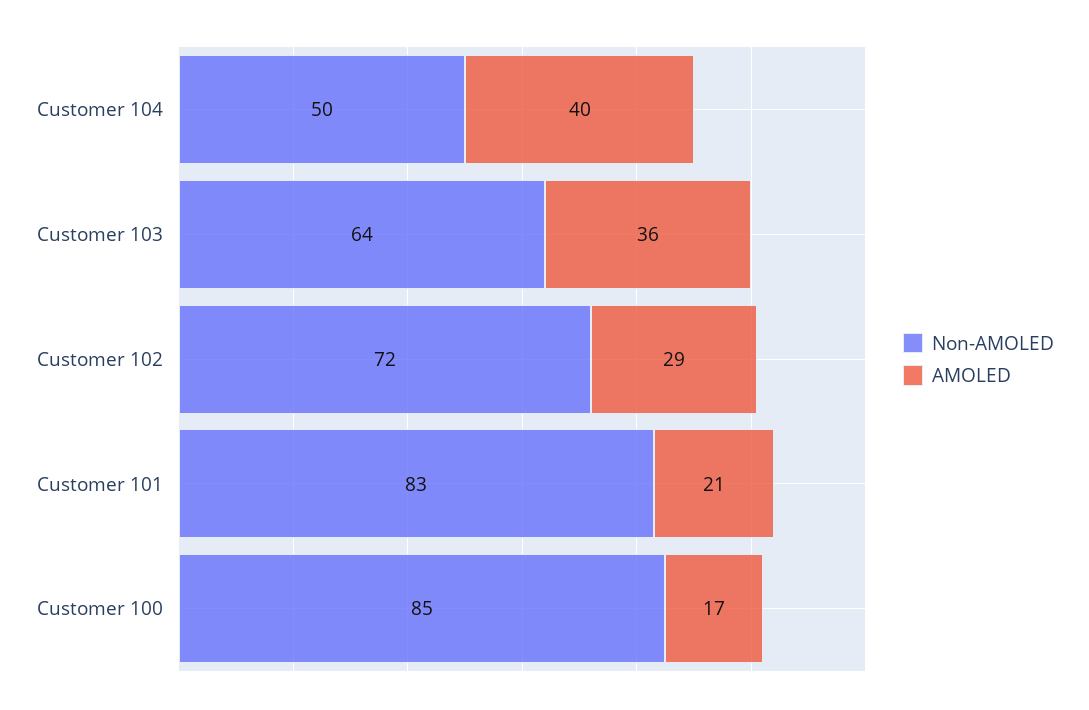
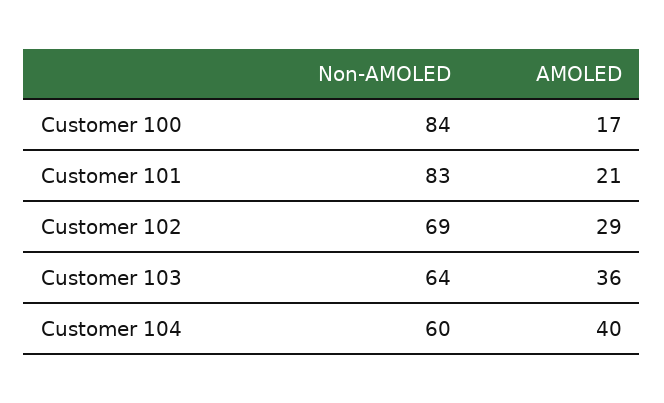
Non-AMOLED, Customer 104: 50 -> 60
Non-AMOLED, Customer 102: 72 -> 69
Non-AMOLED, Customer 100: 85 -> 84

